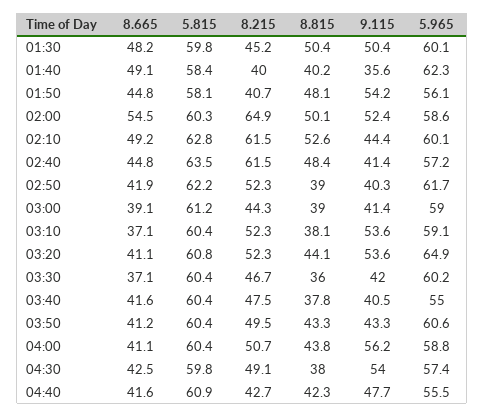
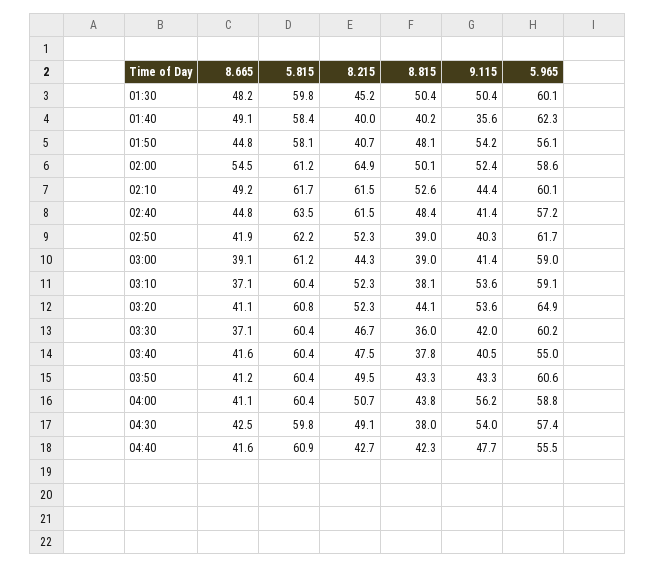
5.815, 02:00: 60.3 -> 61.2
5.815, 02:10: 62.8 -> 61.7

